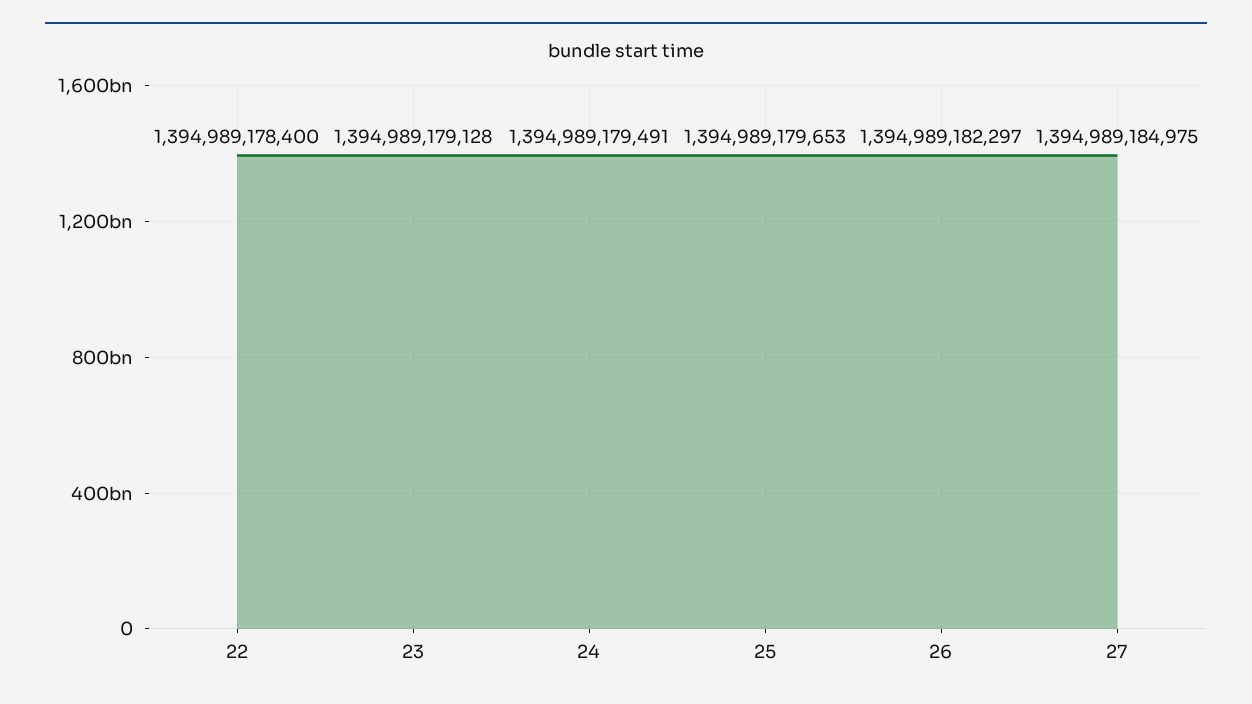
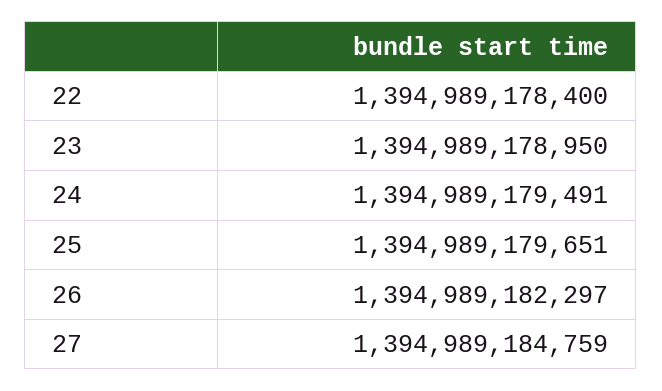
23: 1394989179128 -> 1394989178950
25: 1394989179653 -> 1394989179651
27: 1394989184975 -> 1394989184759

